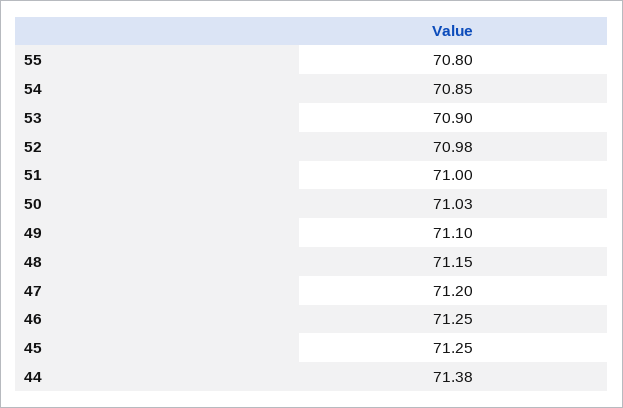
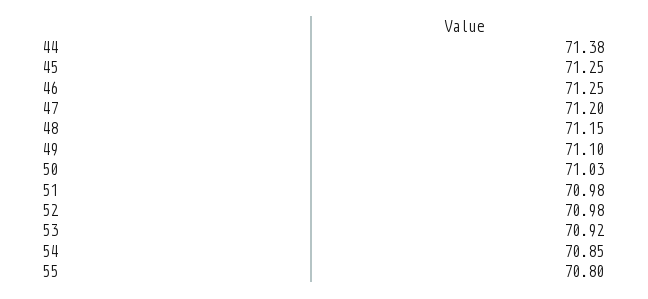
53: 70.9 -> 70.92
51: 71 -> 70.98

